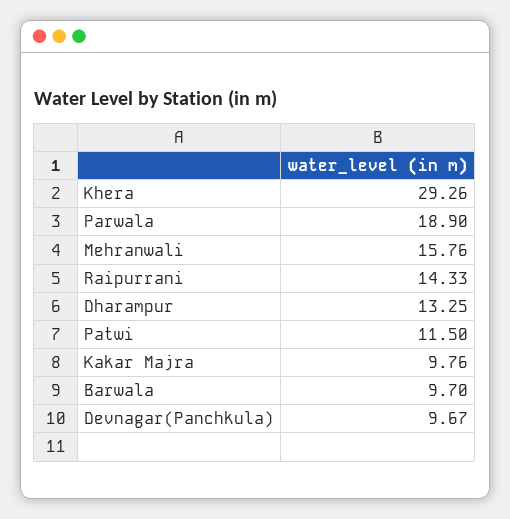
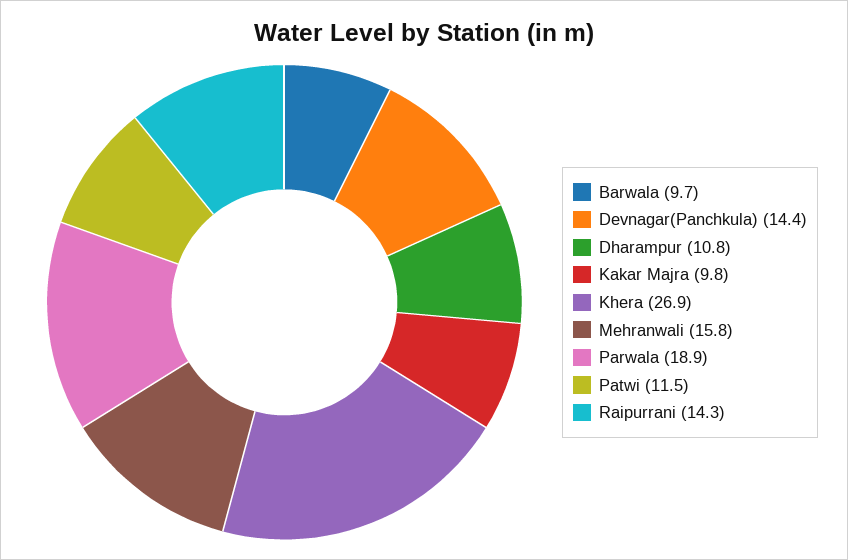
Khera: 29.26 -> 26.9
Dharampur: 13.25 -> 10.8
Devnagar(Panchkula): 9.67 -> 14.4

